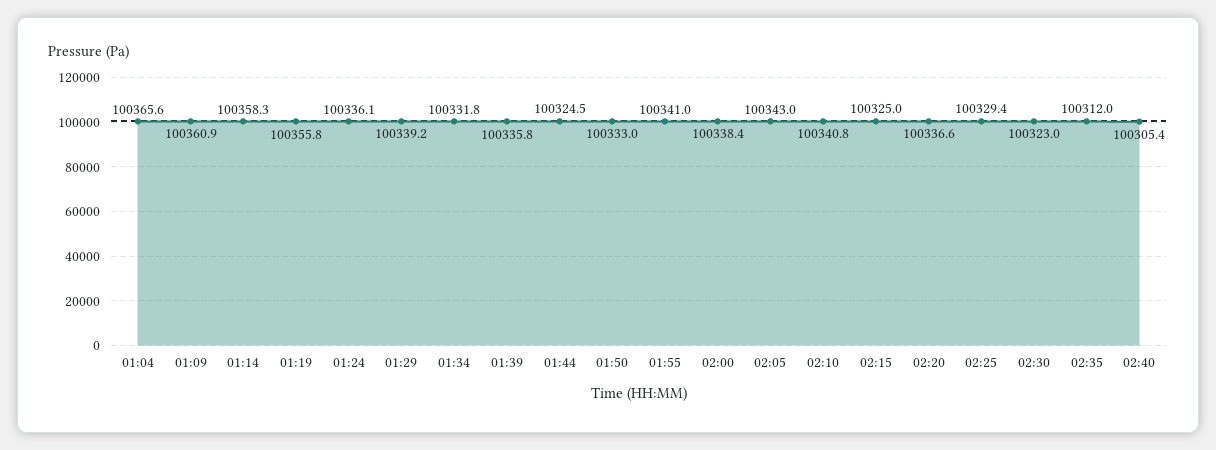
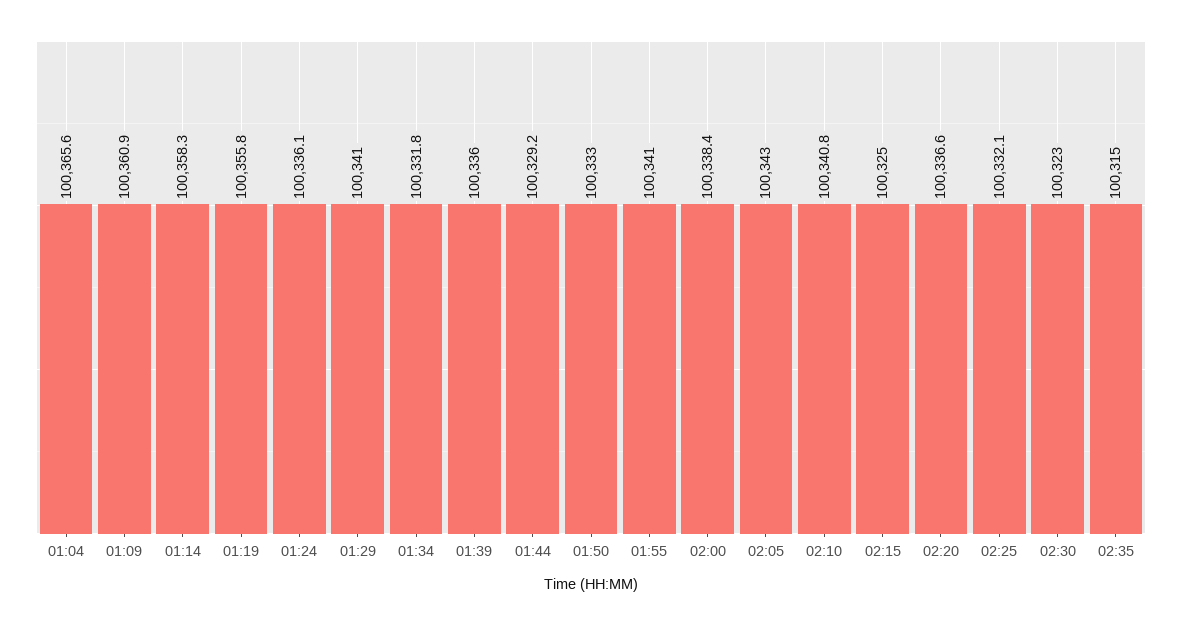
01:29: 100339.2 -> 100341
01:39: 100335.8 -> 100336
01:44: 100324.5 -> 100329.2
02:25: 100329.4 -> 100332.1
02:35: 100312 -> 100315
02:40: 100305.4 -> none

